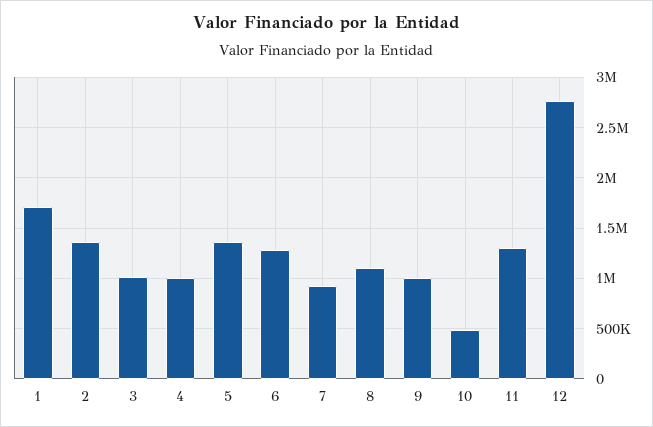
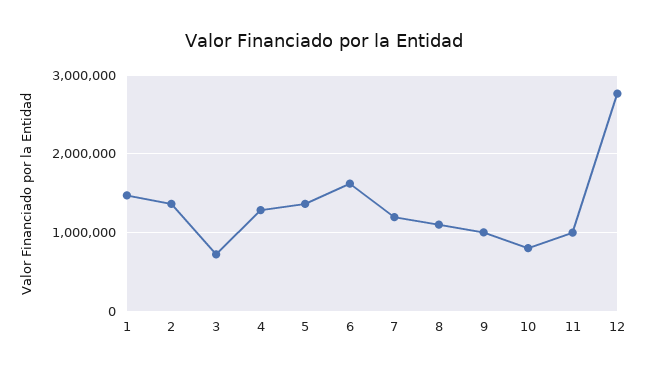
1: 1700000 -> 1500000
3: 1000000 -> 700000
4: 1000000 -> 1300000
6: 1300000 -> 1600000
7: 900000 -> 1200000
10: 500000 -> 800000
11: 1300000 -> 1000000

